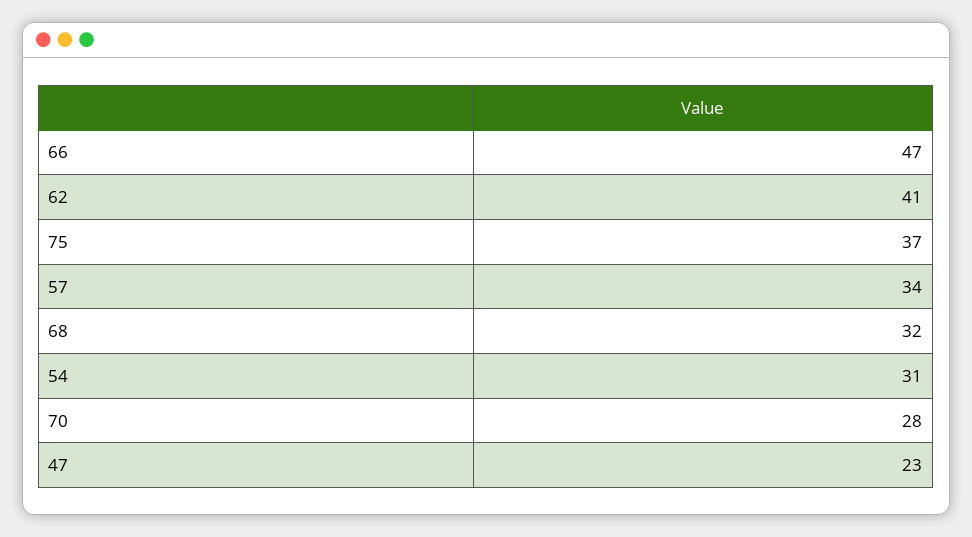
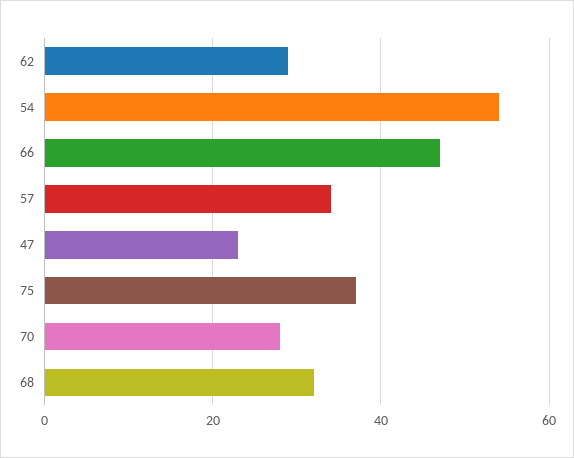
62: 41 -> 30
54: 31 -> 55

